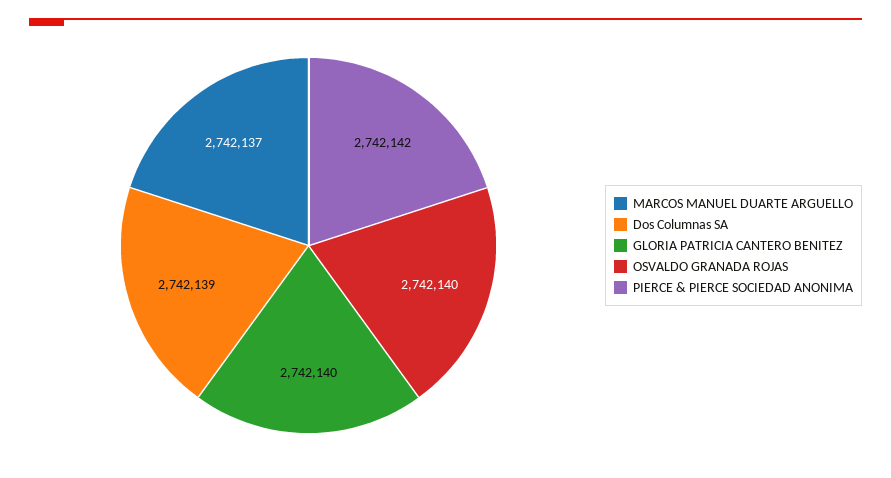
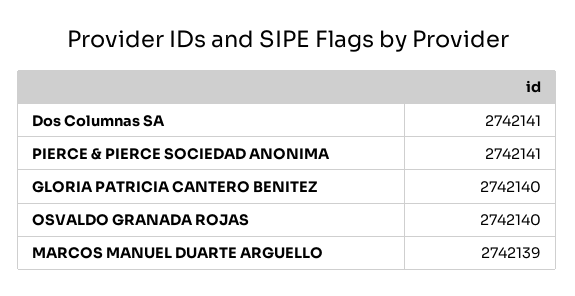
MARCOS MANUEL DUARTE ARGUELLO: 2742137 -> 2742139
Dos Columnas SA: 2742139 -> 2742141
PIERCE & PIERCE SOCIEDAD ANONIMA: 2742142 -> 2742141

